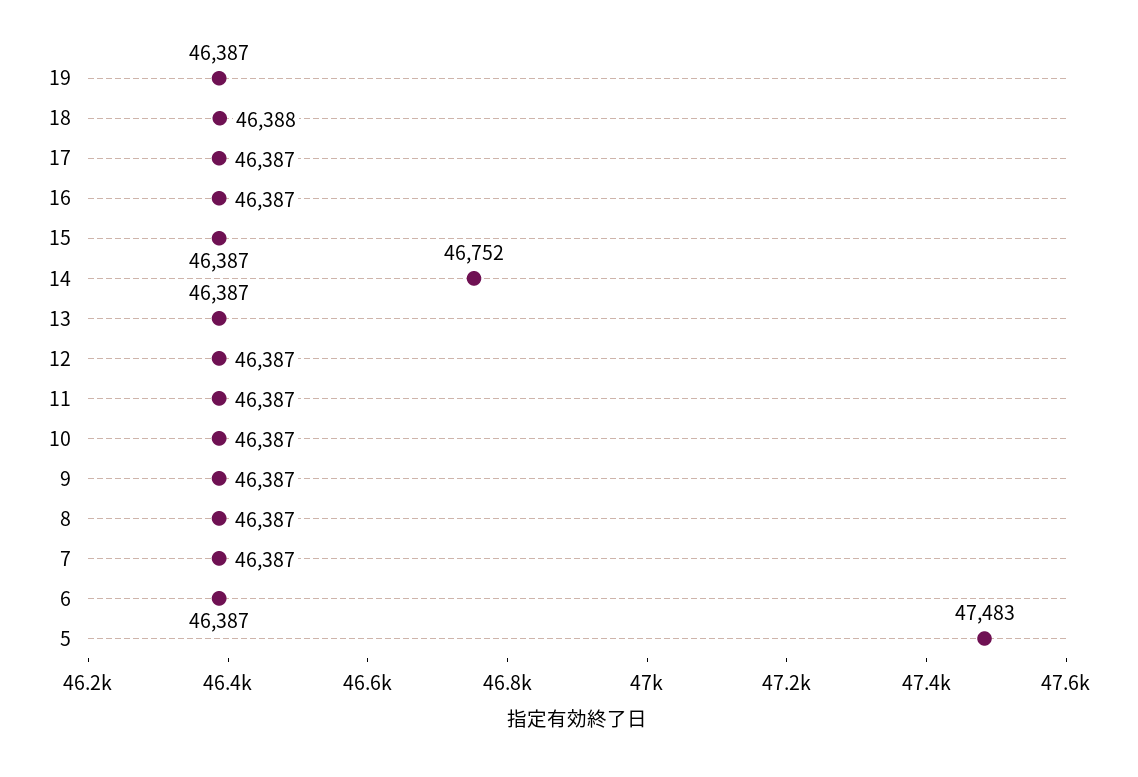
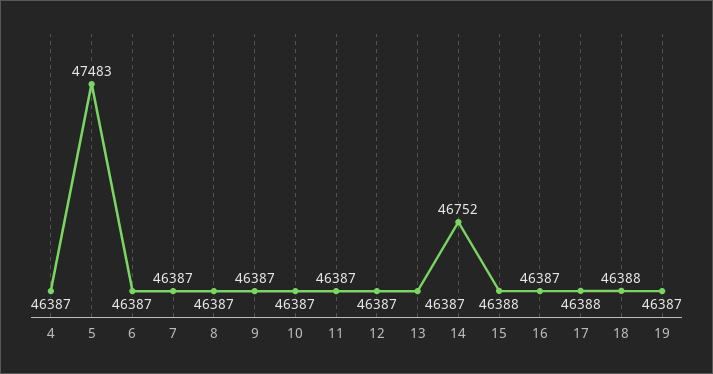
17: 46387 -> 46388
15: 46387 -> 46388
4: none -> 46387

